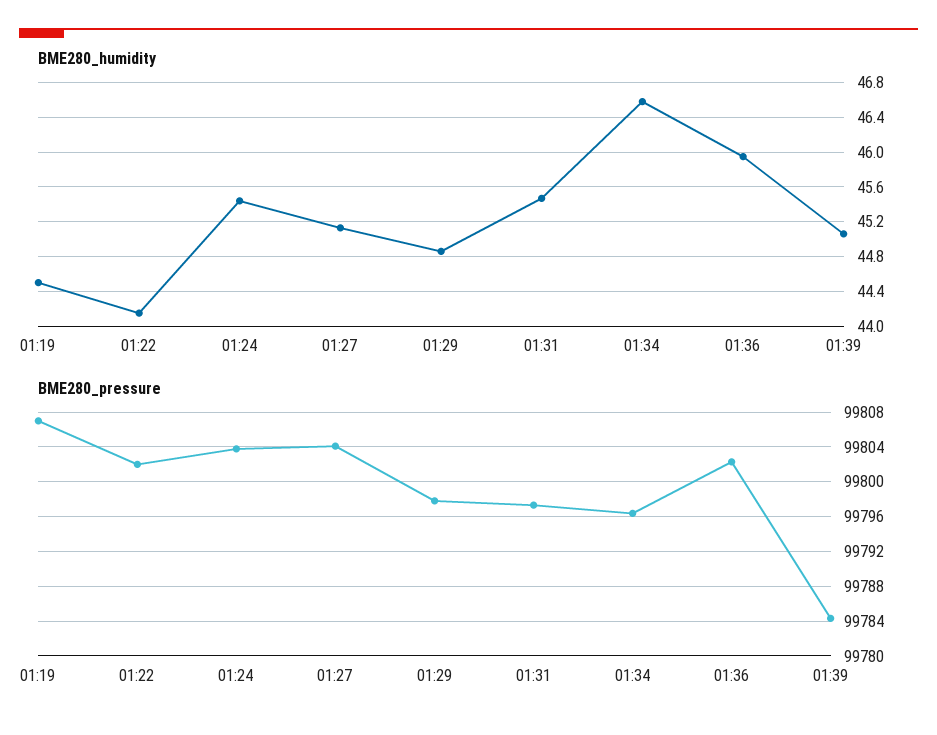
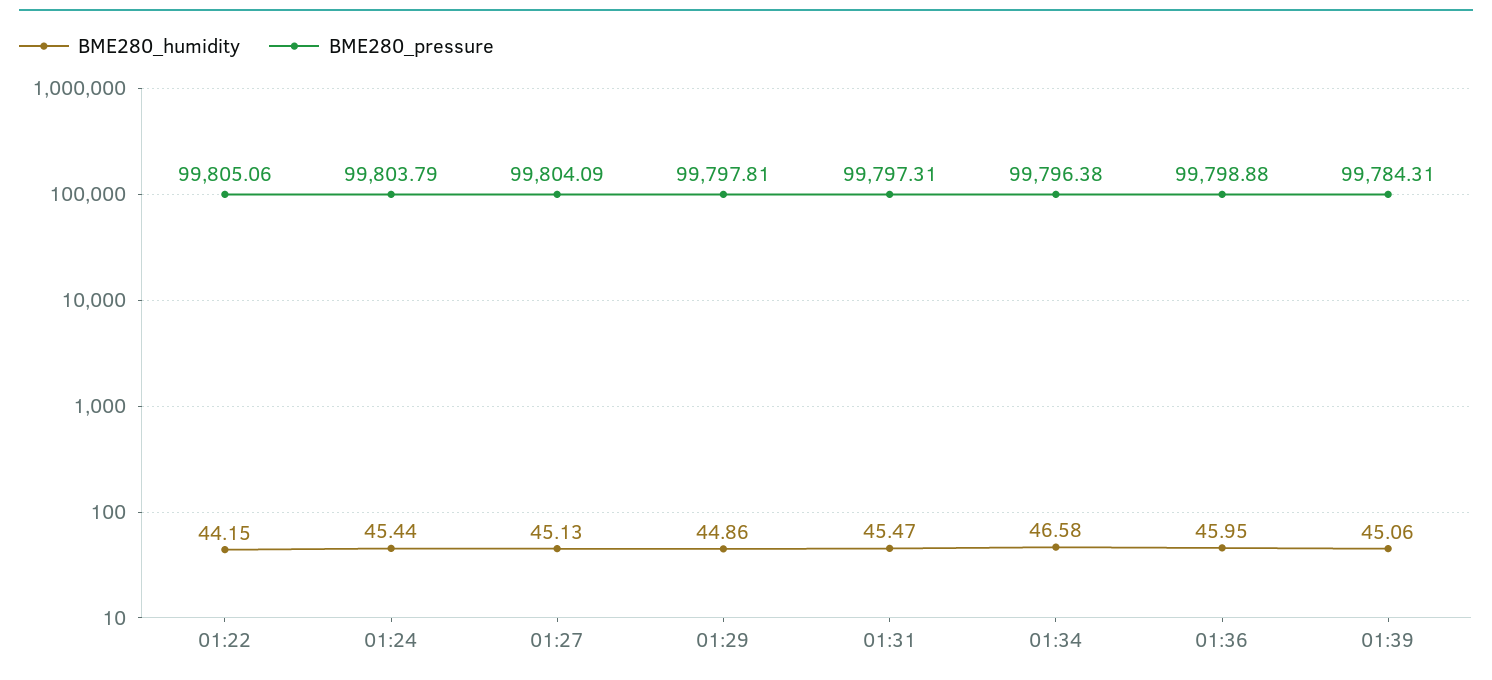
BME280_humidity, 01:19: 44.5 -> none
BME280_pressure, 01:19: 99807 -> none
BME280_pressure, 01:22: 99802 -> 99805.06
BME280_pressure, 01:36: 99802 -> 99798.88

